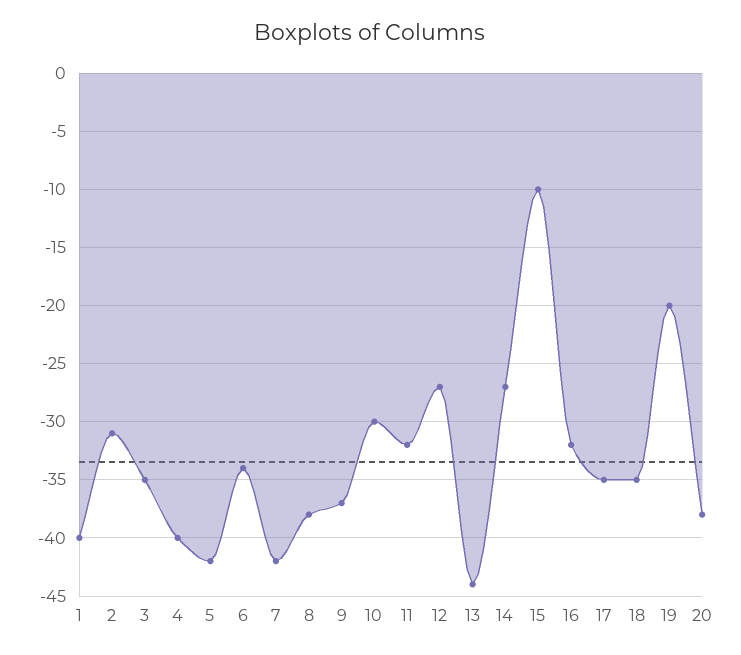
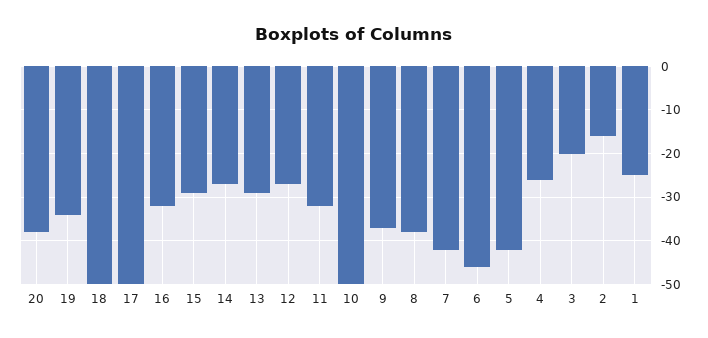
1: -40 -> -25
2: -31 -> -15
3: -35 -> -20
4: -40 -> -25
6: -34 -> -45
10: -30 -> -50
13: -44 -> -30
15: -10 -> -30
17: -35 -> -50
18: -35 -> -50
19: -20 -> -35

